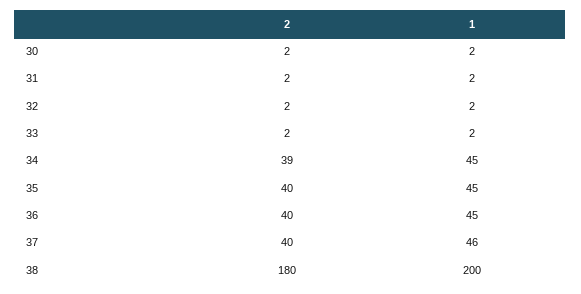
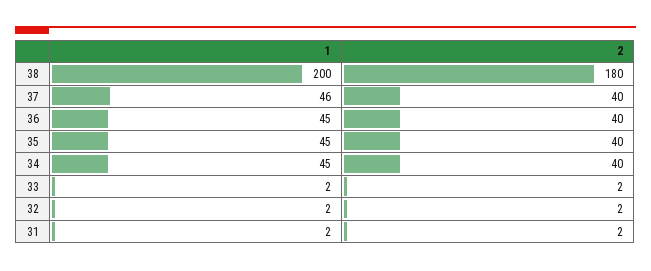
2, 30: 2 -> none
1, 30: 2 -> none
2, 34: 39 -> 40

